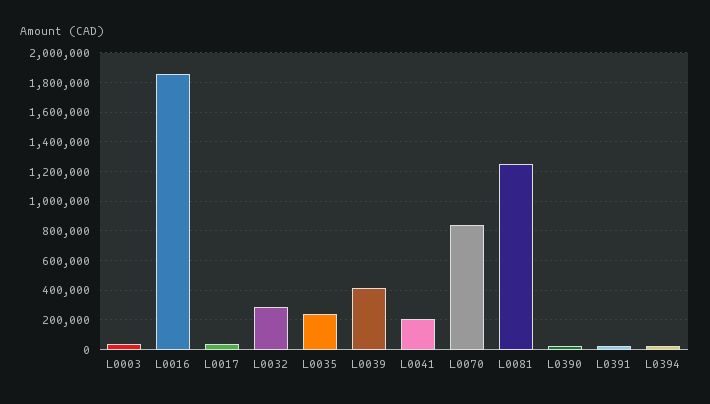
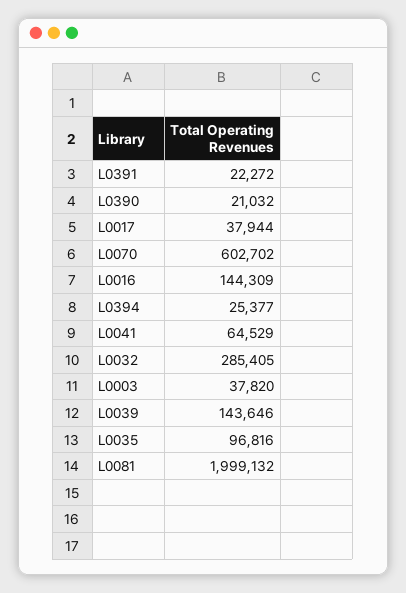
L0016: 1850000 -> 144309
L0035: 250000 -> 96816
L0039: 400000 -> 143646
L0041: 200000 -> 64529
L0070: 850000 -> 602702
L0081: 1250000 -> 1999132

